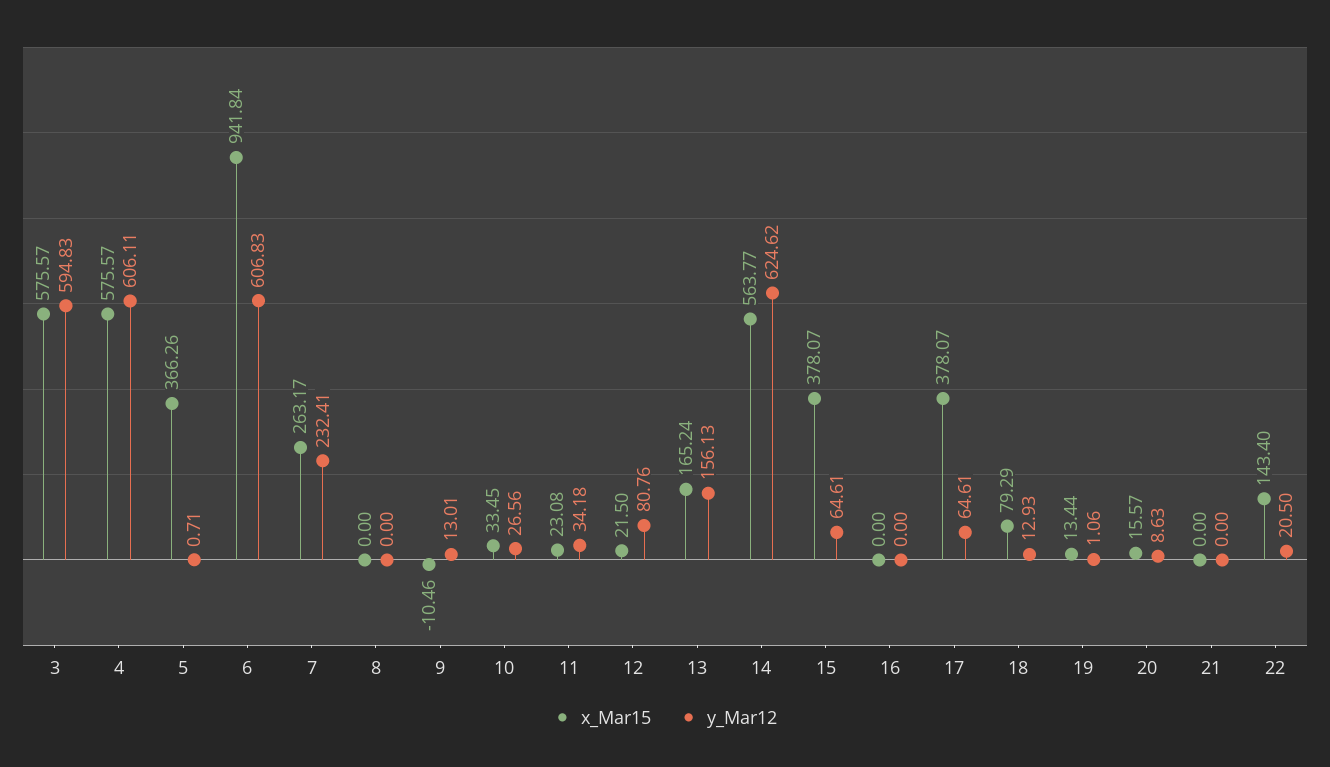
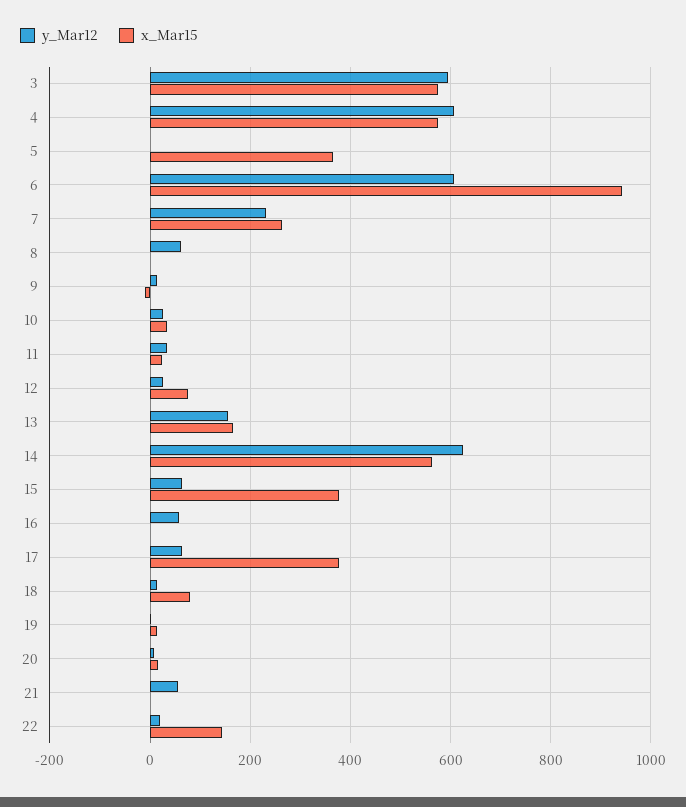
y_Mar12, 8: 0 -> 60
x_Mar15, 12: 21.5 -> 80
y_Mar12, 12: 80.76 -> 20
y_Mar12, 16: 0 -> 60
y_Mar12, 21: 0 -> 60

